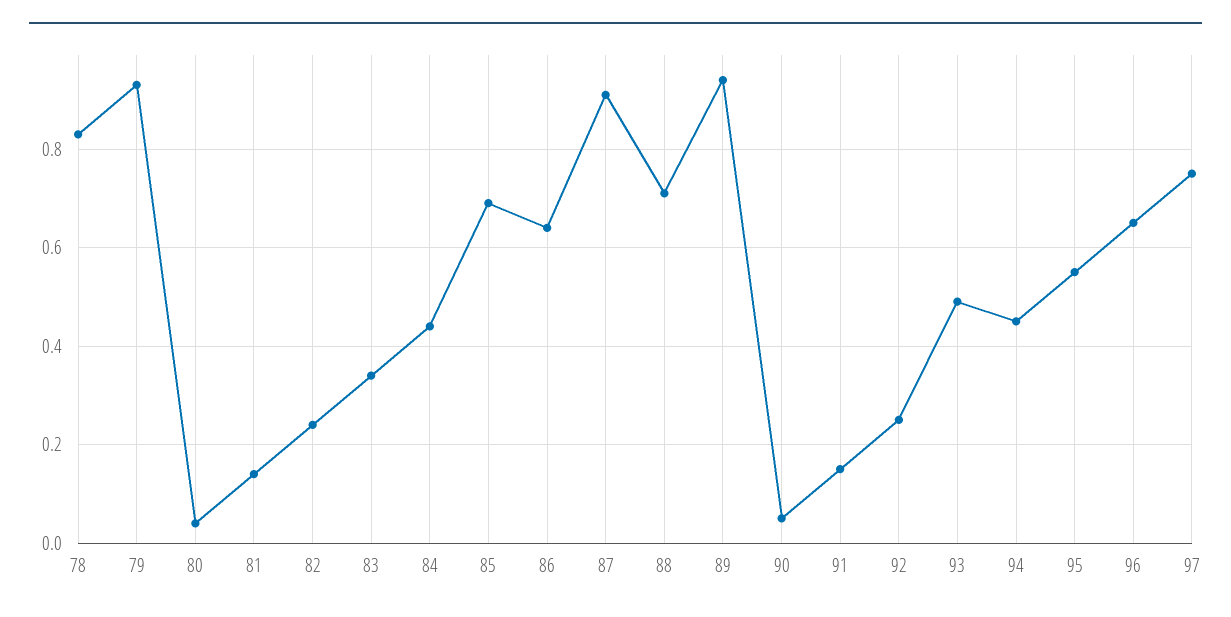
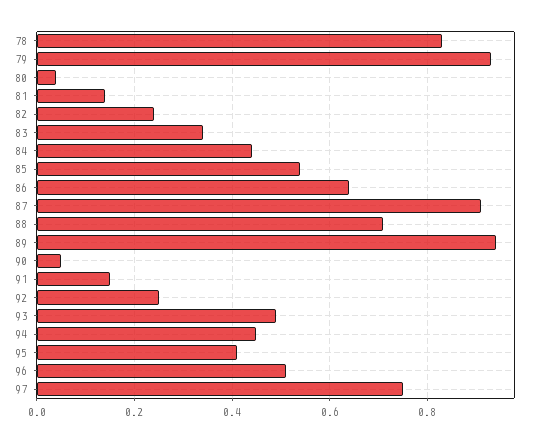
85: 0.7 -> 0.55
95: 0.55 -> 0.4
96: 0.65 -> 0.5

